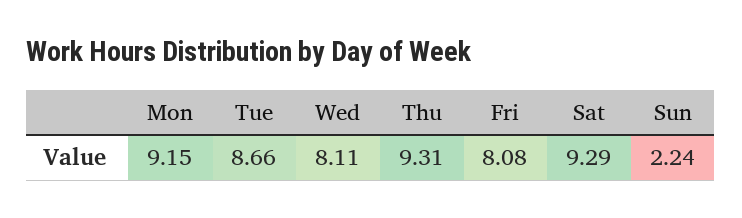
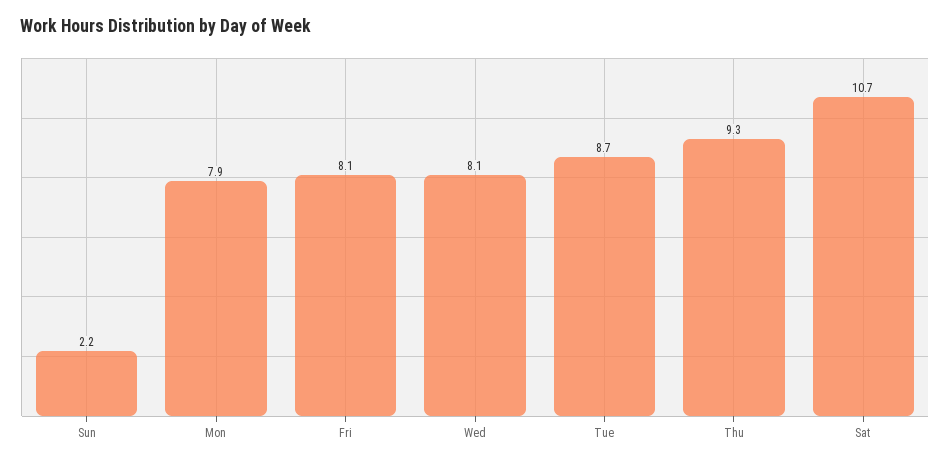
Mon: 9.15 -> 7.9
Sat: 9.29 -> 10.7

